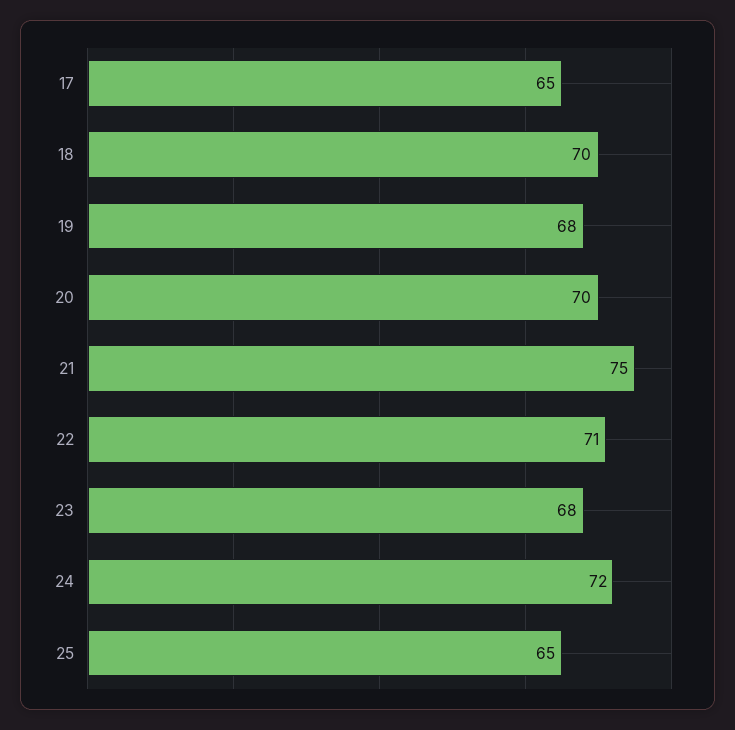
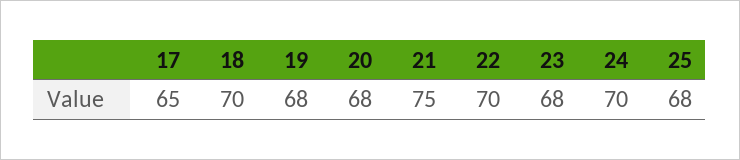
20: 70 -> 68
22: 71 -> 70
24: 72 -> 70
25: 65 -> 68

